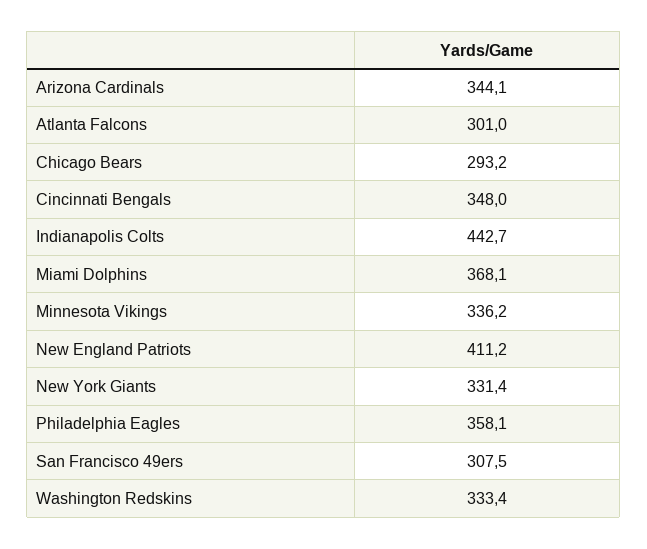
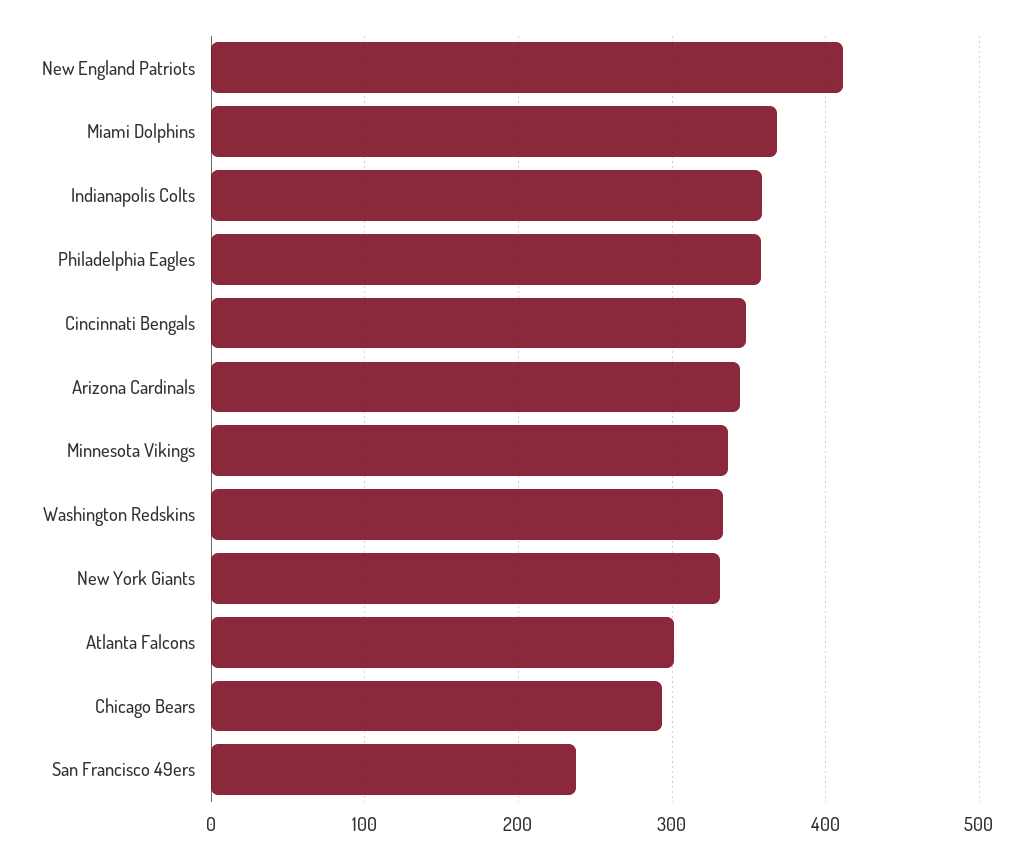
Indianapolis Colts: 442.7 -> 360
San Francisco 49ers: 307.5 -> 240

